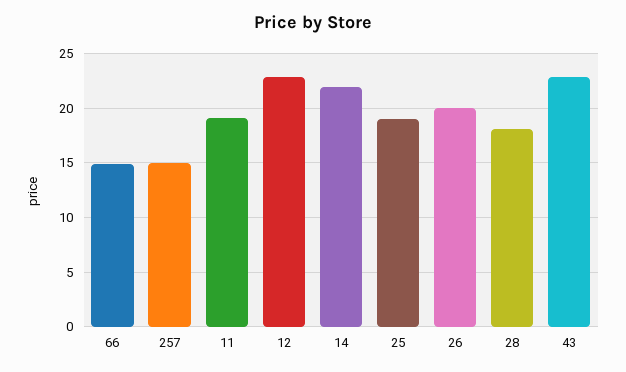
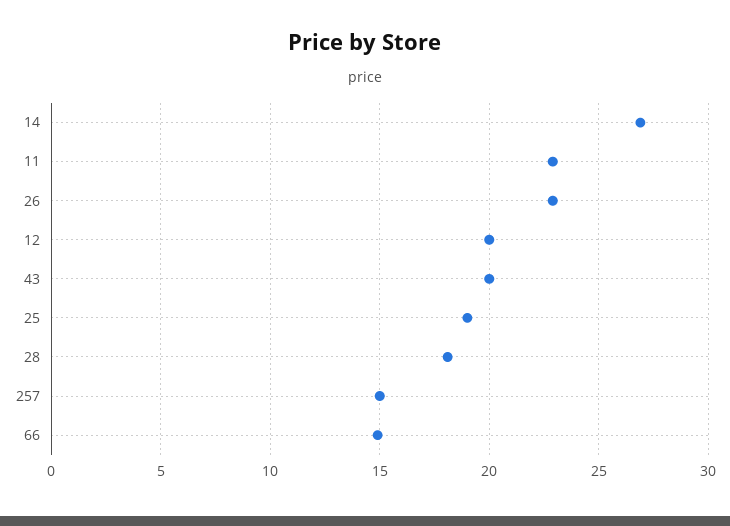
11: 19 -> 23
12: 23 -> 20
14: 22 -> 27
26: 20 -> 23
43: 23 -> 20

